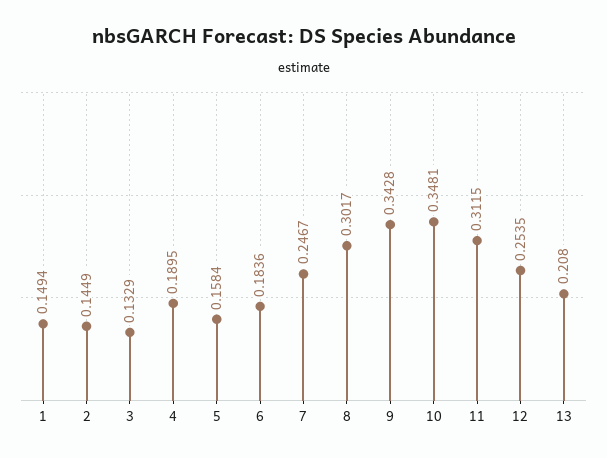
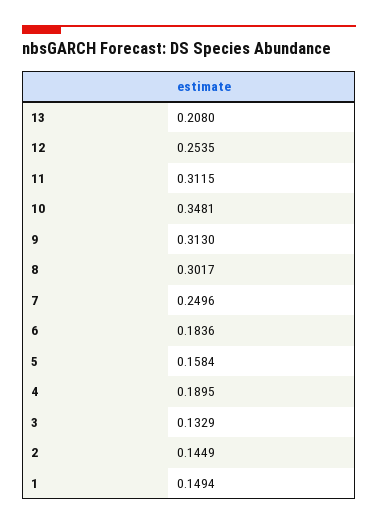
7: 0.2467 -> 0.2496
9: 0.3428 -> 0.313

